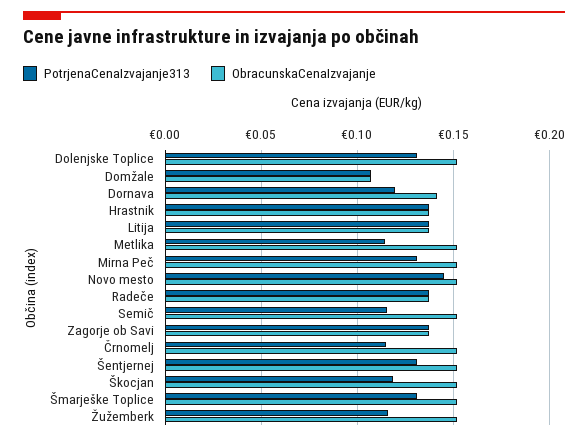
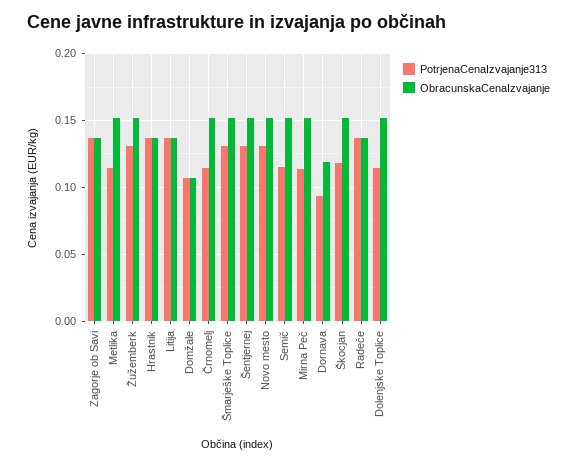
PotrjenaCenaIzvajanje313, Dolenjske Toplice: 0.13 -> 0.115
PotrjenaCenaIzvajanje313, Dornava: 0.12 -> 0.095
ObracunskaCenaIzvajanje, Dornava: 0.14 -> 0.12
PotrjenaCenaIzvajanje313, Mirna Peč: 0.13 -> 0.115
PotrjenaCenaIzvajanje313, Novo mesto: 0.145 -> 0.13
PotrjenaCenaIzvajanje313, Žužemberk: 0.115 -> 0.13

